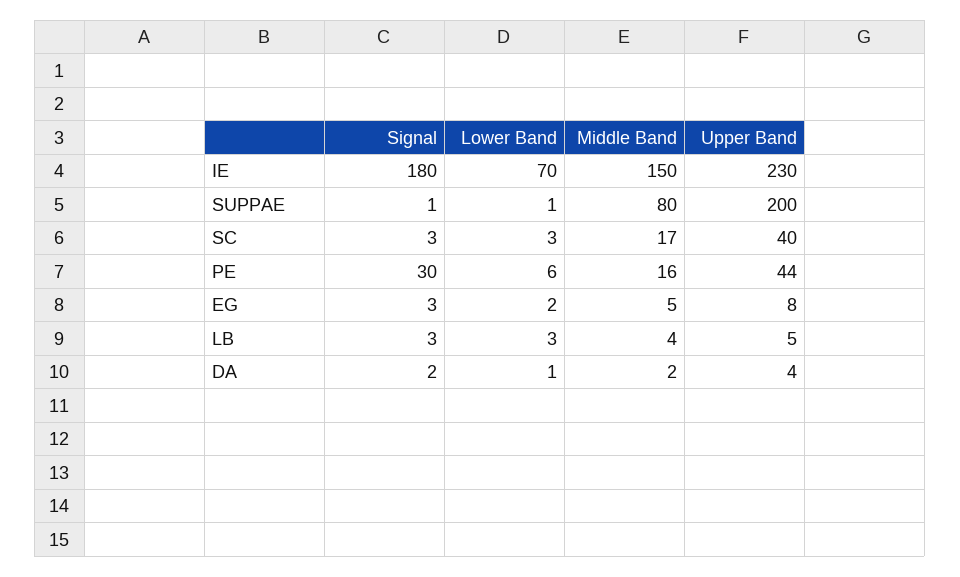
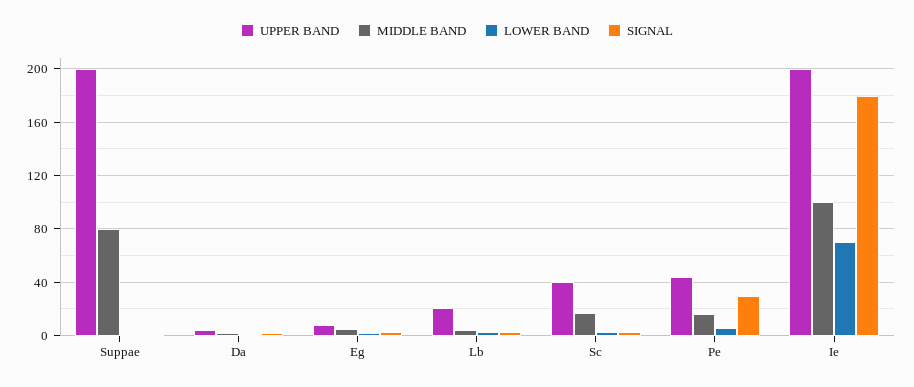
Middle Band, IE: 150 -> 100
Upper Band, IE: 230 -> 200
Upper Band, LB: 5 -> 20

